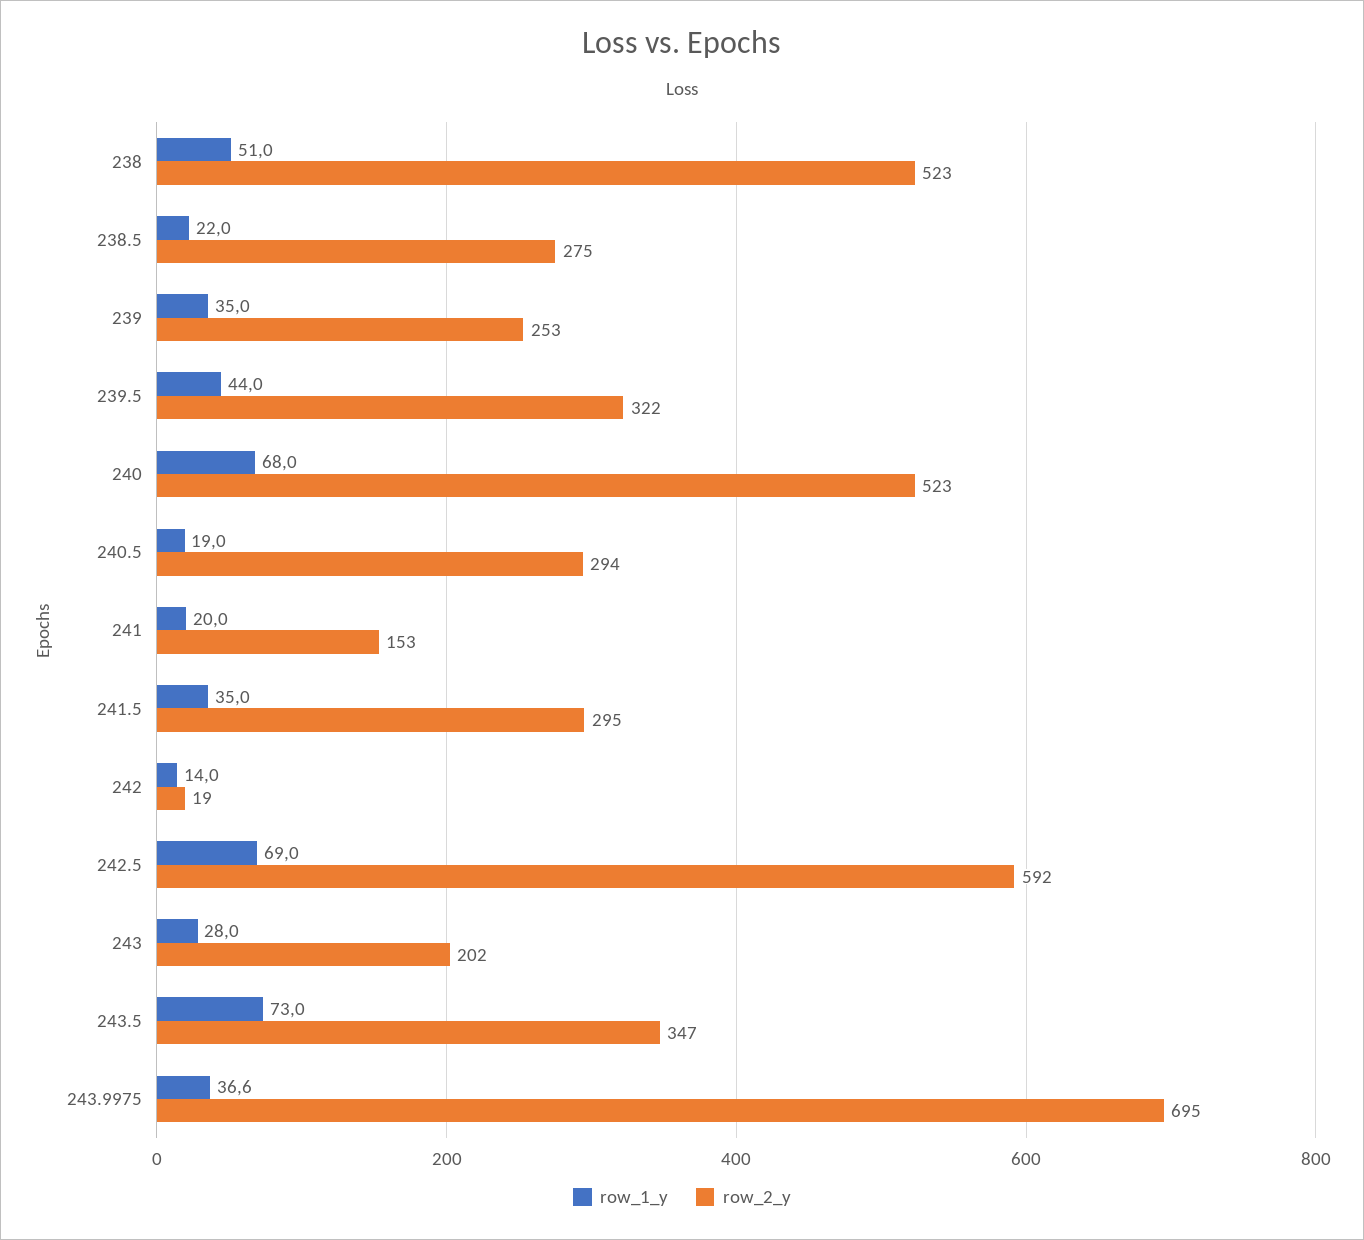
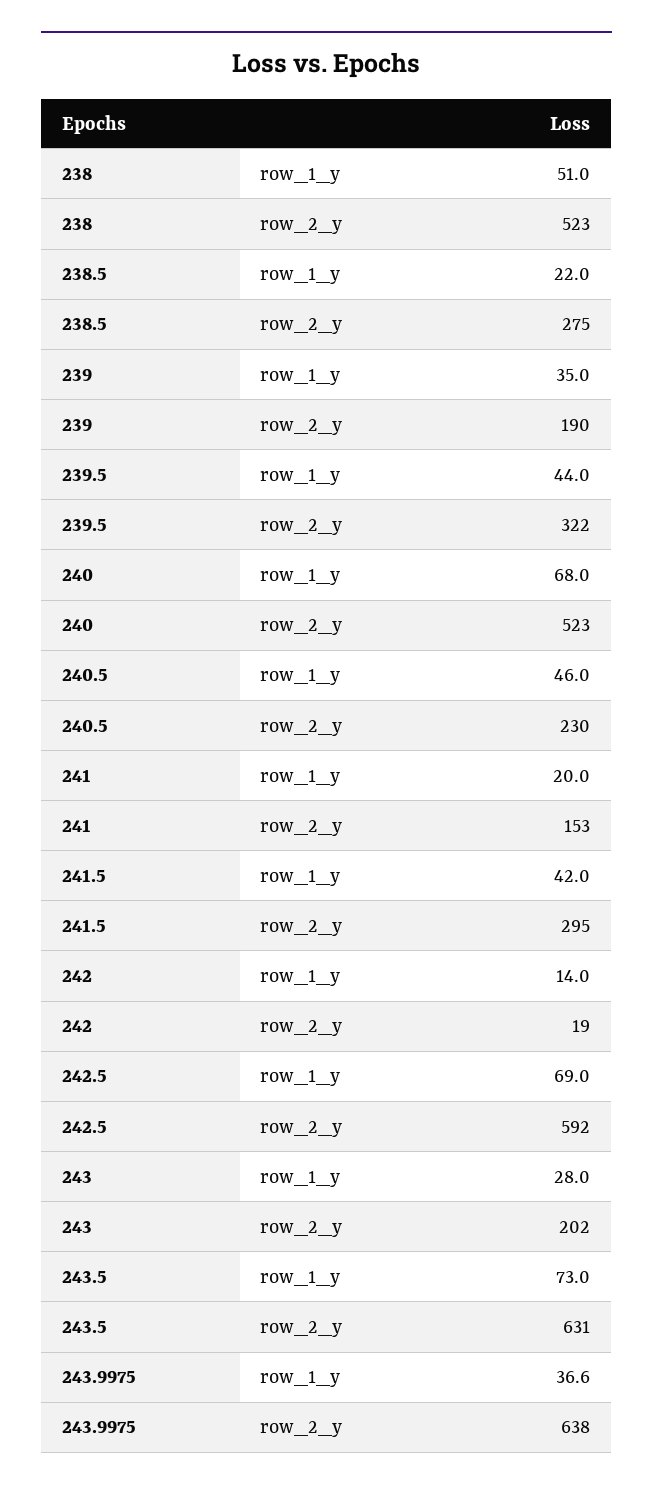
row_2_y, 239: 253 -> 190
row_1_y, 240.5: 19 -> 46
row_2_y, 240.5: 294 -> 230
row_1_y, 241.5: 35 -> 42
row_2_y, 243.5: 347 -> 631
row_2_y, 243.9975: 695 -> 638

